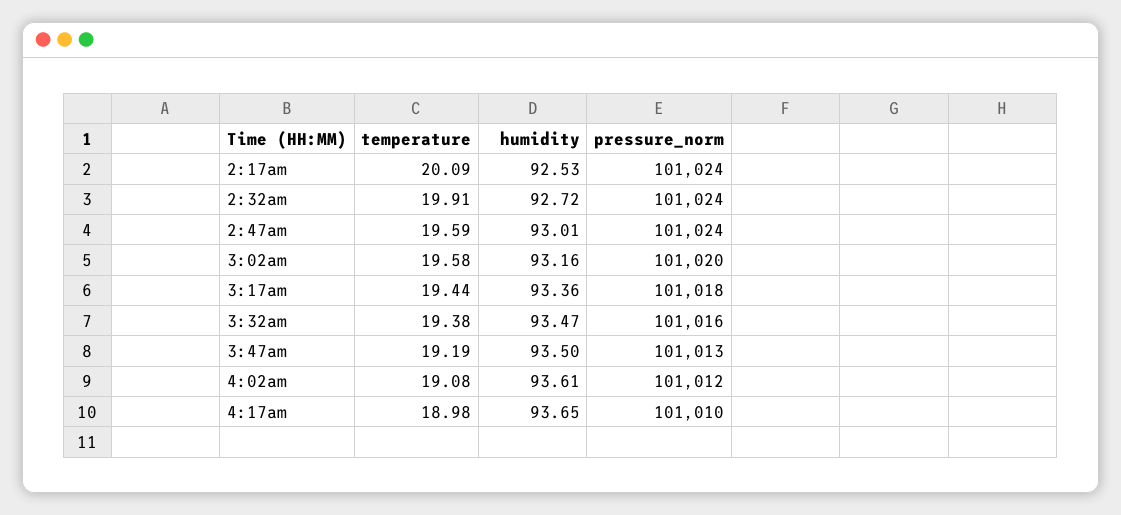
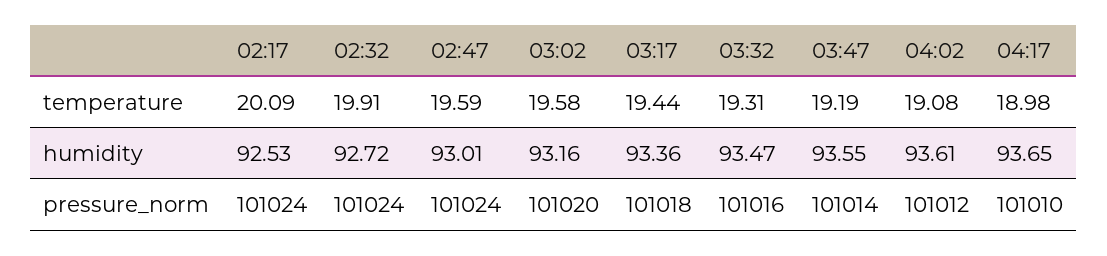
temperature, 3:32am: 19.38 -> 19.31
humidity, 3:47am: 93.5 -> 93.55
pressure_norm, 3:47am: 101013 -> 101014

